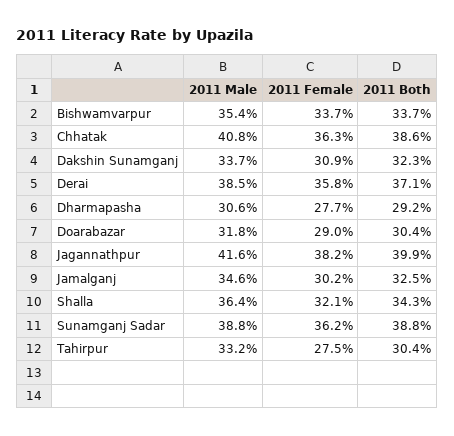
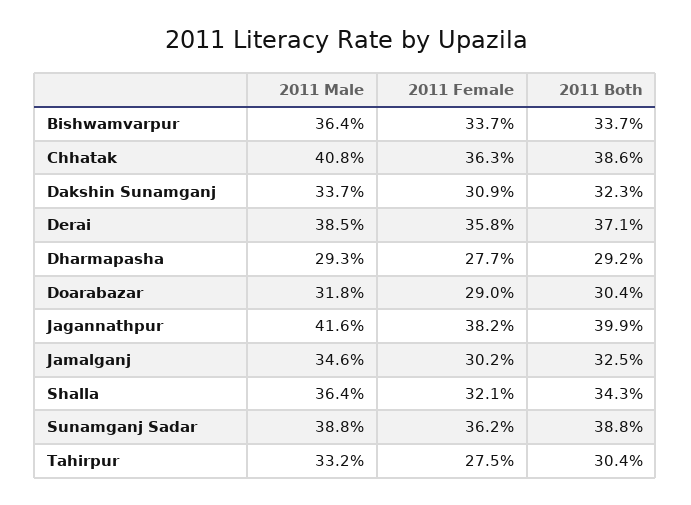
2011 Male, Bishwamvarpur: 35.4 -> 36.4
2011 Male, Dharmapasha: 30.6 -> 29.3

